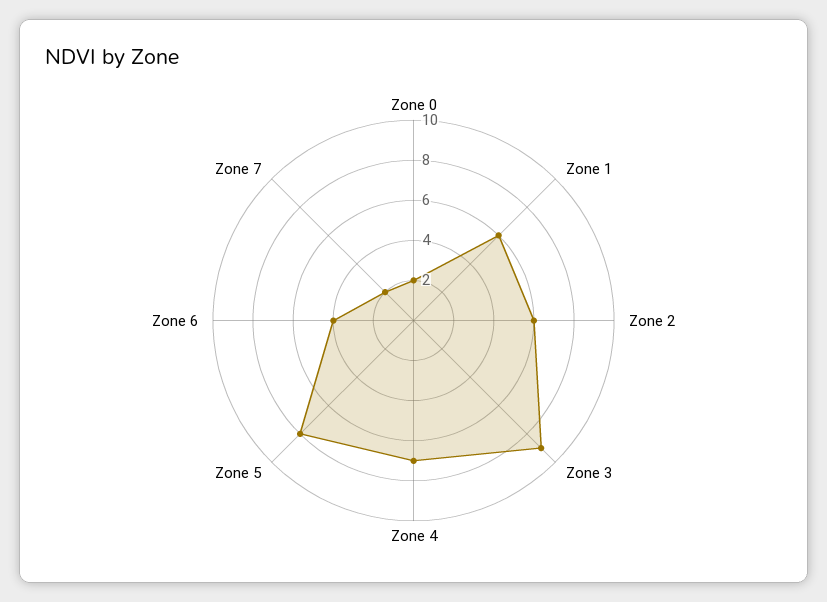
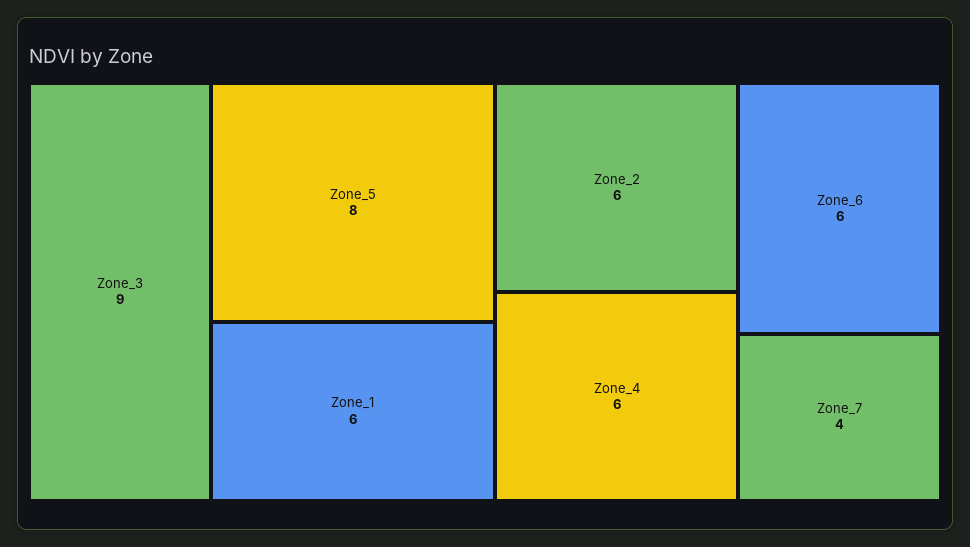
Zone 0: 2 -> none
Zone 4: 7 -> 6
Zone 6: 4 -> 6
Zone 7: 2 -> 4

